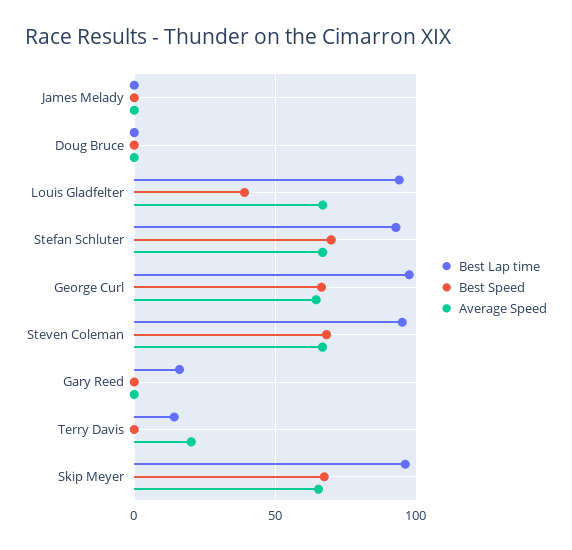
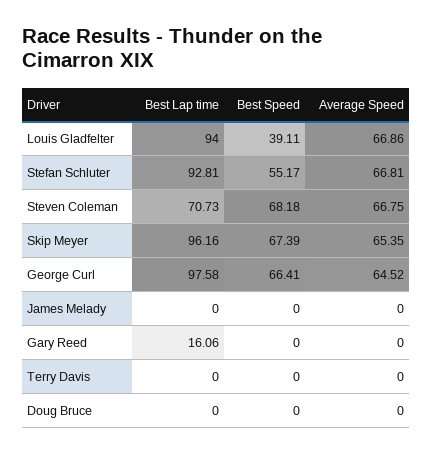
Best Speed, Stefan Schluter: 70 -> 55.17
Best Lap time, Steven Coleman: 95 -> 70.73
Best Lap time, Terry Davis: 15 -> 0
Average Speed, Terry Davis: 20 -> 0

